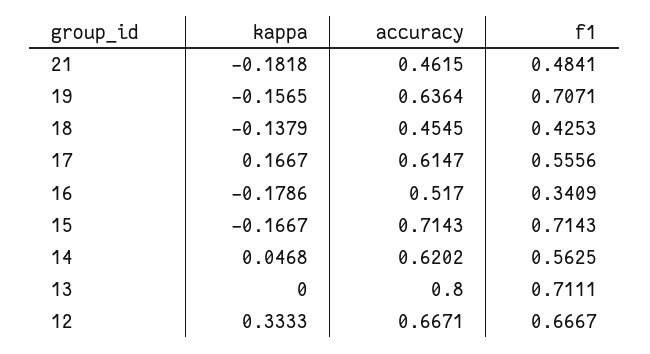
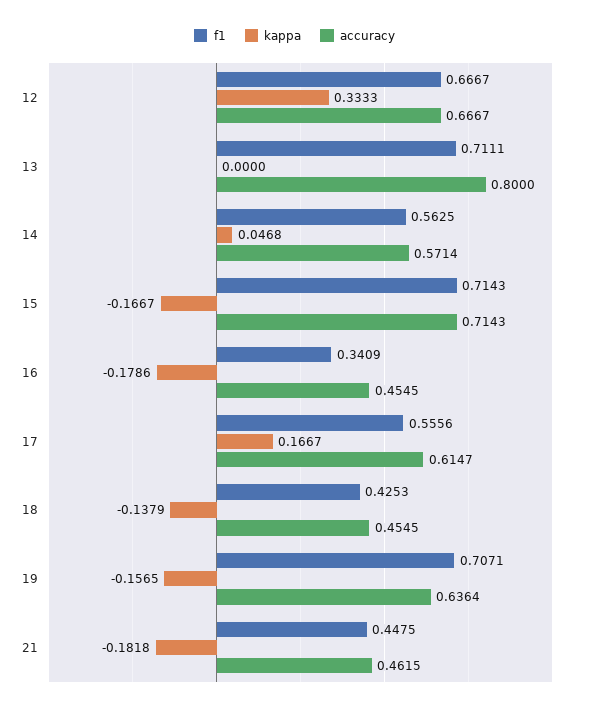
f1, 21: 0.4841 -> 0.4475
accuracy, 16: 0.517 -> 0.4545
accuracy, 14: 0.6202 -> 0.5714
accuracy, 12: 0.6671 -> 0.6667

